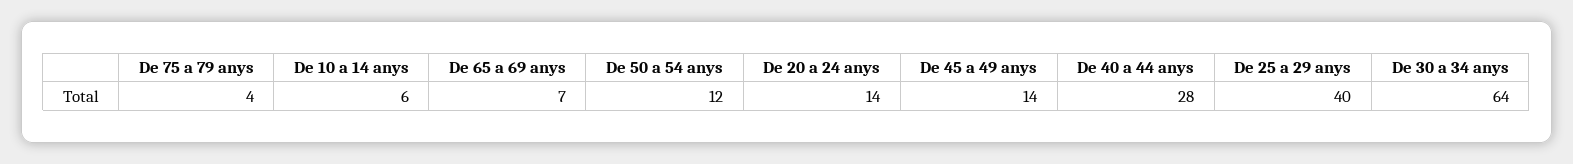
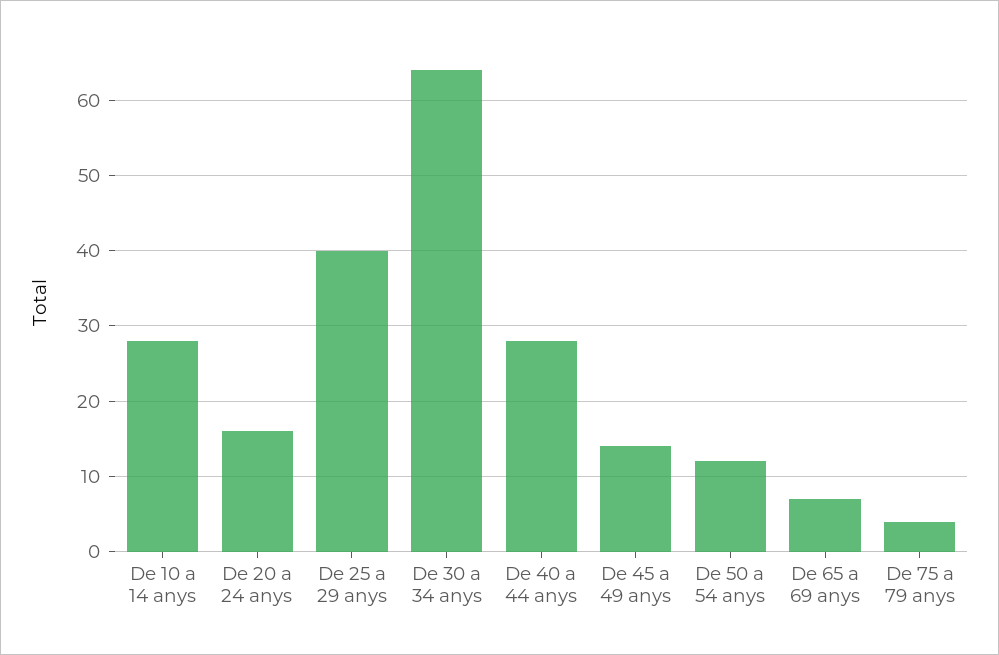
De 10 a 14 anys: 6 -> 28
De 20 a 24 anys: 14 -> 16

